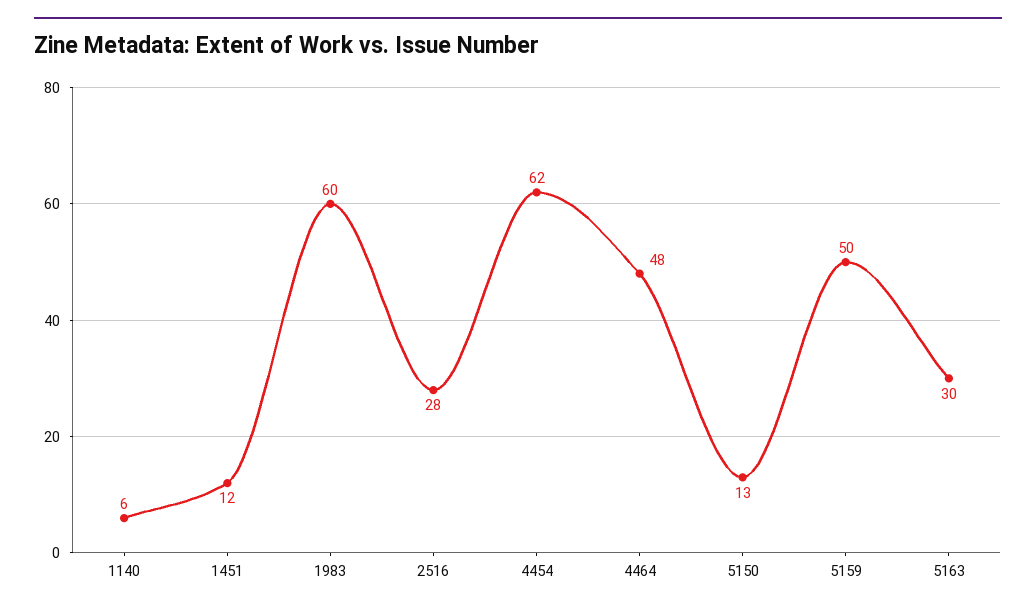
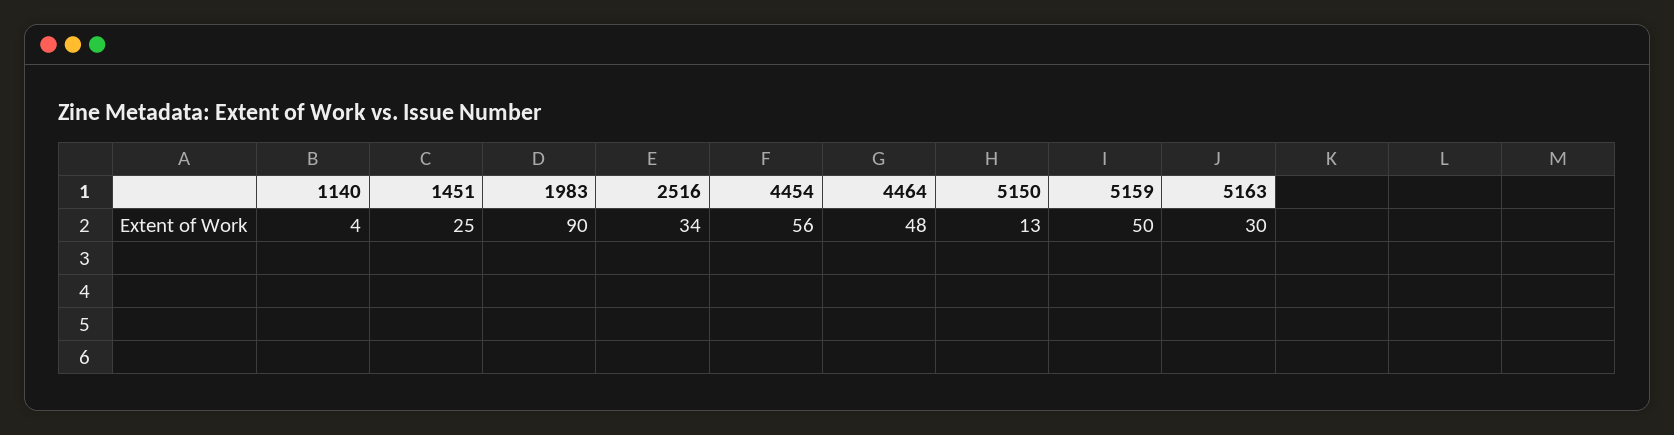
1140: 6 -> 4
1451: 12 -> 25
1983: 60 -> 90
2516: 28 -> 34
4454: 62 -> 56

